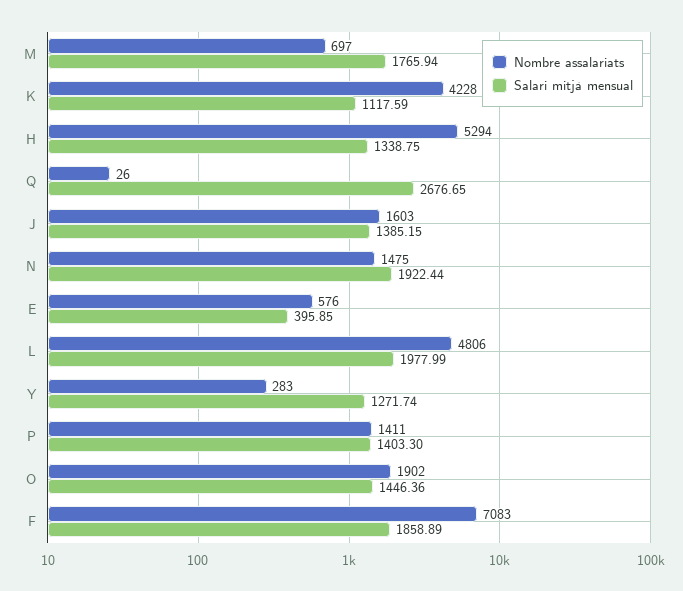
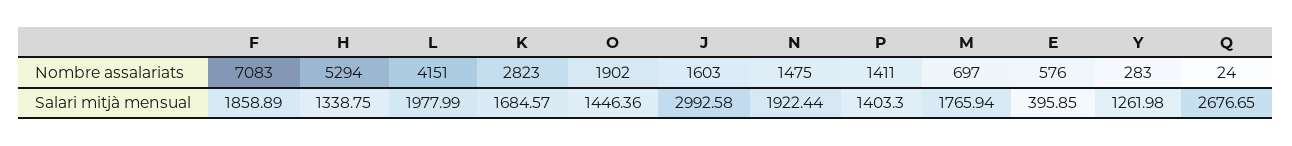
Nombre assalariats, K: 4228 -> 2823
Salari mitjà mensual, K: 1117.59 -> 1684.57
Nombre assalariats, Q: 26 -> 24
Salari mitjà mensual, J: 1385.15 -> 2992.58
Nombre assalariats, L: 4806 -> 4151
Salari mitjà mensual, Y: 1271.74 -> 1261.98

